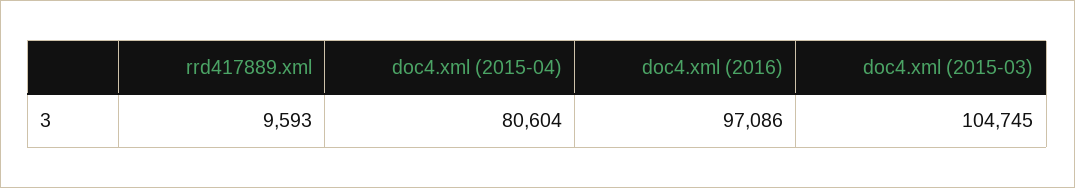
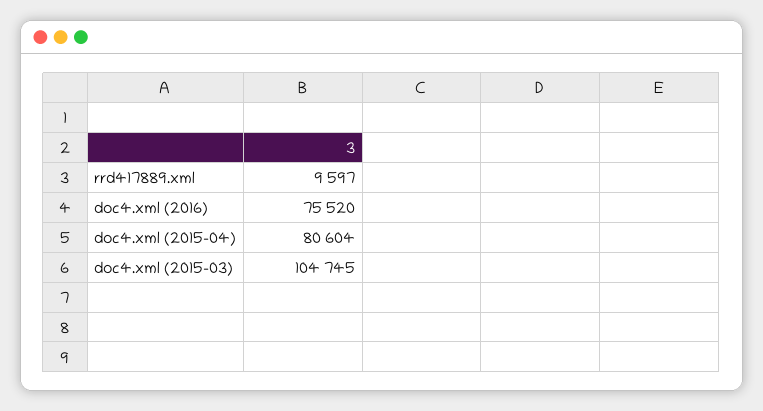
rrd417889.xml: 9593 -> 9597
doc4.xml (2016): 97086 -> 75520

